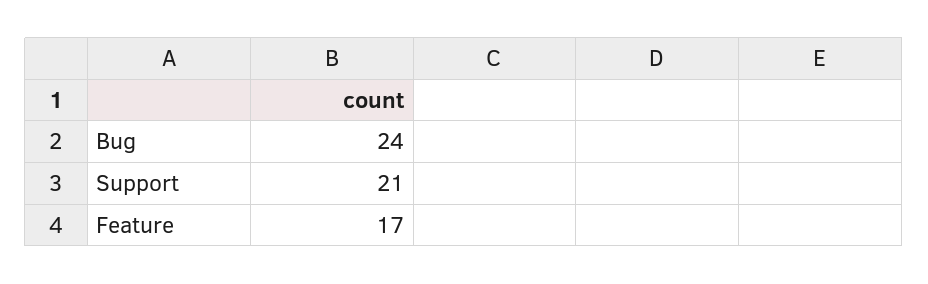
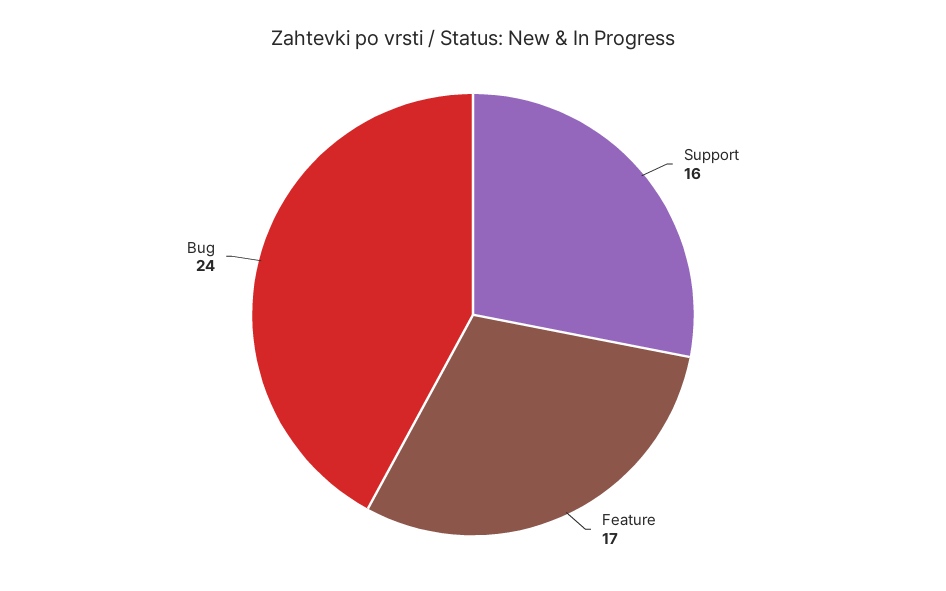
Support: 21 -> 16

